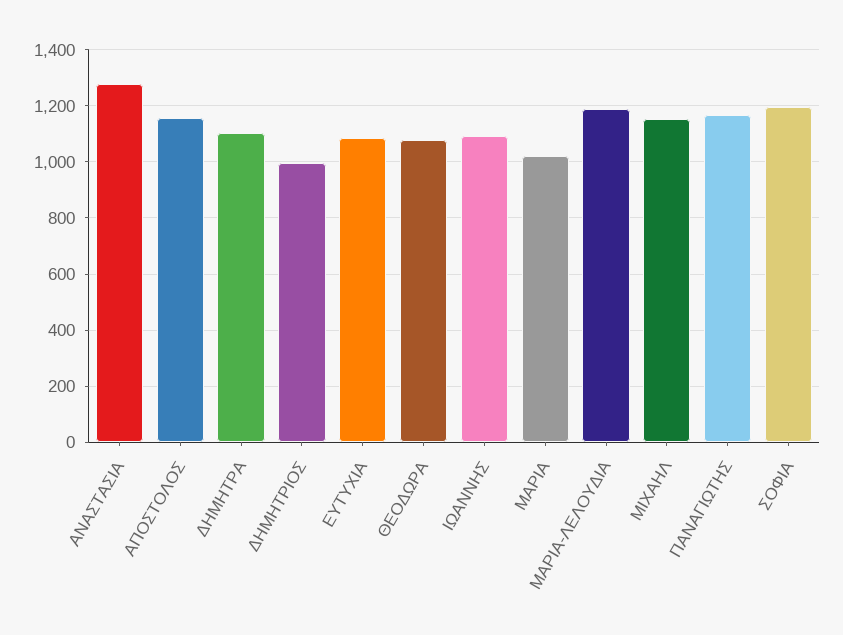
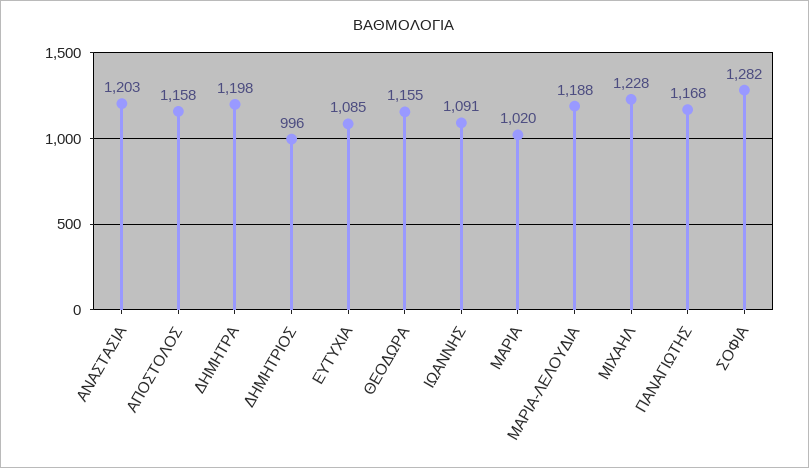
ΑΝΑΣΤΑΣΙΑ: 1275 -> 1203
ΔΗΜΗΤΡΑ: 1100 -> 1198
ΘΕΟΔΩΡΑ: 1075 -> 1155
ΜΙΧΑΗΛ: 1150 -> 1228
ΣΟΦΙΑ: 1200 -> 1282

